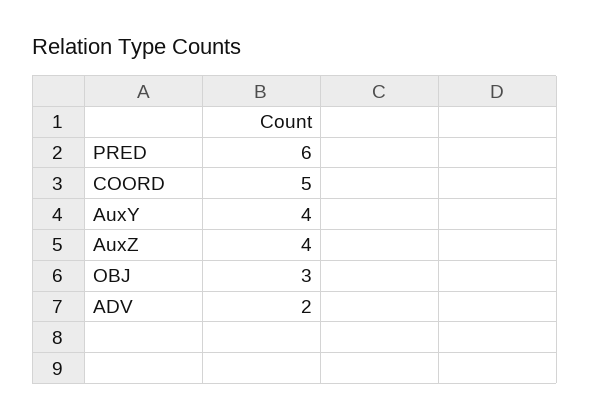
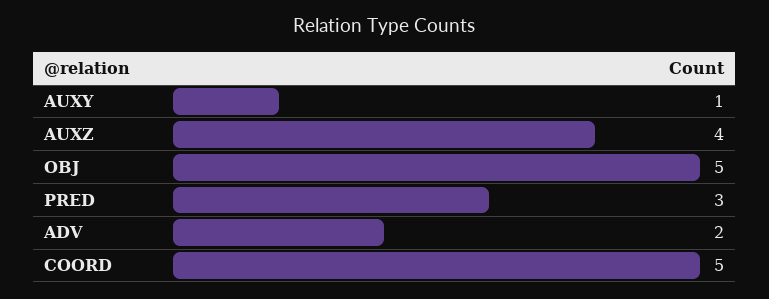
PRED: 6 -> 3
AuxY: 4 -> 1
OBJ: 3 -> 5

